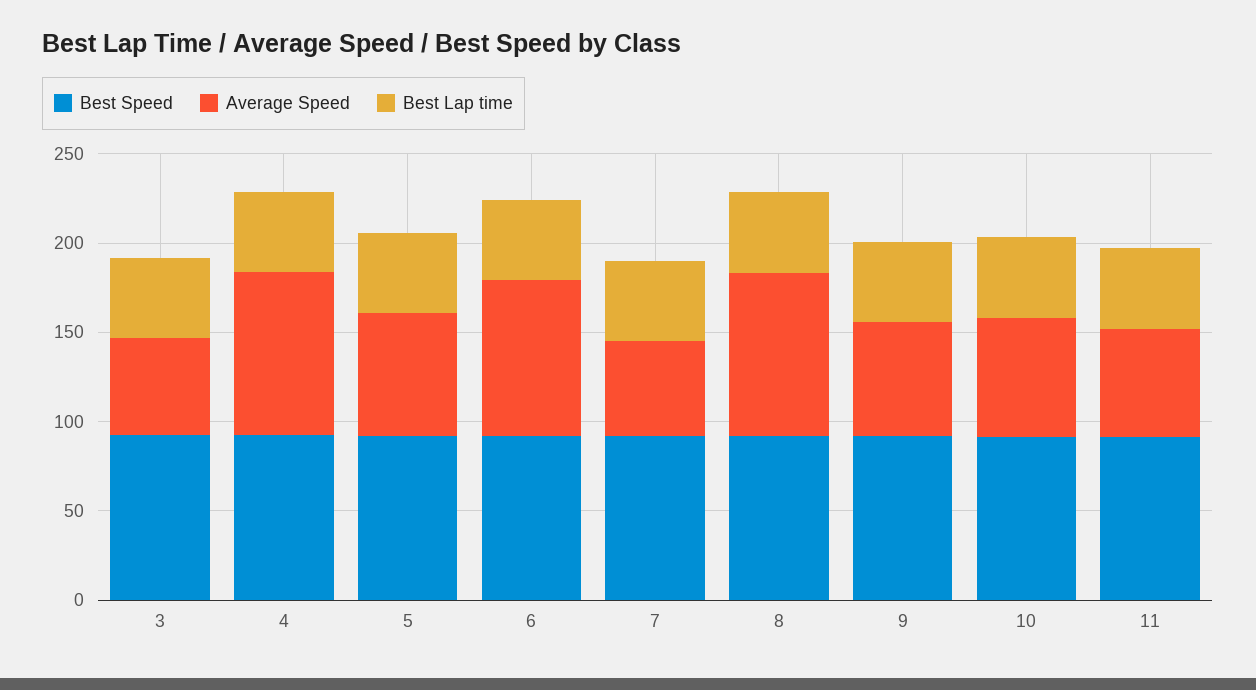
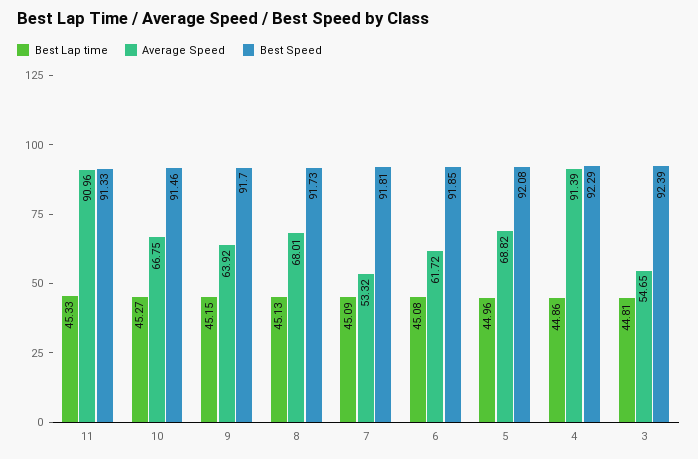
Average Speed, 6: 90 -> 61.72
Average Speed, 8: 90 -> 68.01
Average Speed, 11: 60 -> 90.96

